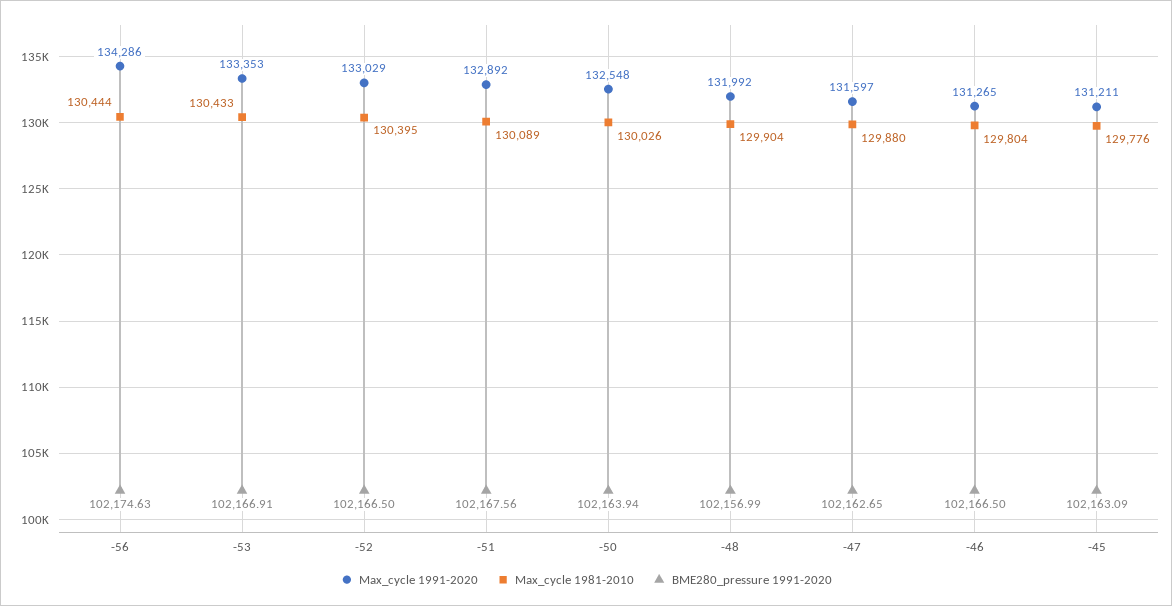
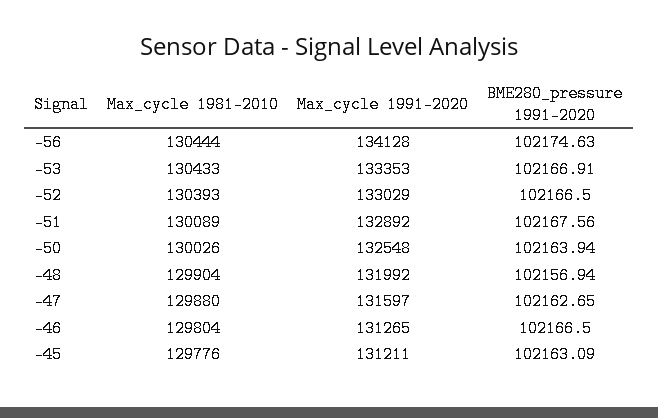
Max_cycle 1991-2020, -56: 134286 -> 134128
Max_cycle 1981-2010, -52: 130395 -> 130393
BME280_pressure 1991-2020, -48: 102156.99 -> 102156.94

